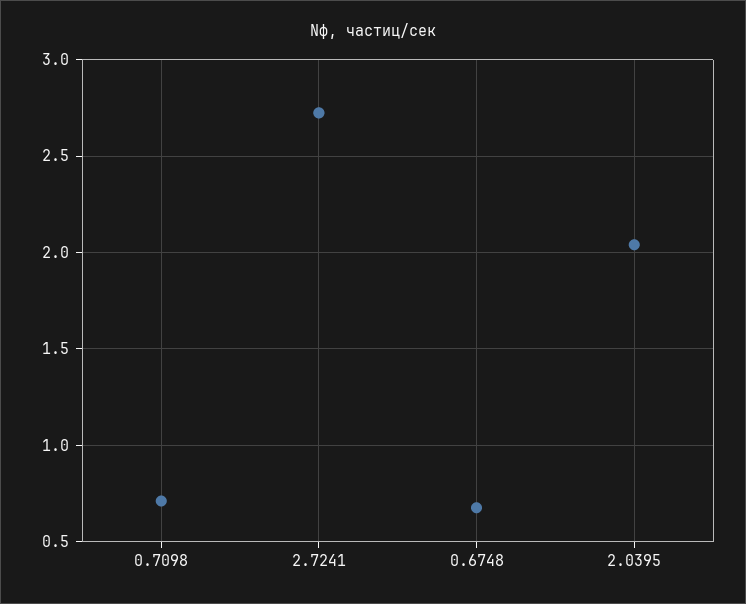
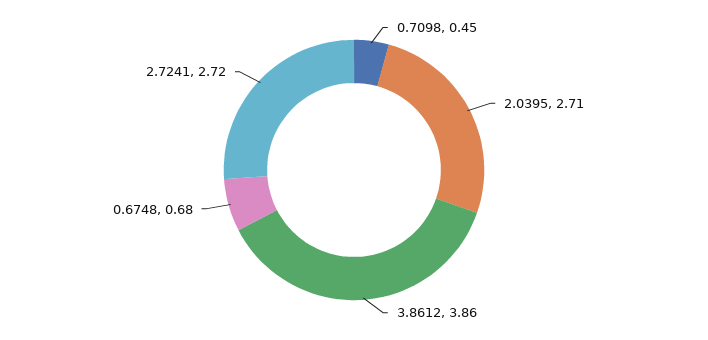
0.7098: 0.7 -> 0.45
2.0395: 2.05 -> 2.71
3.8612: none -> 3.86

